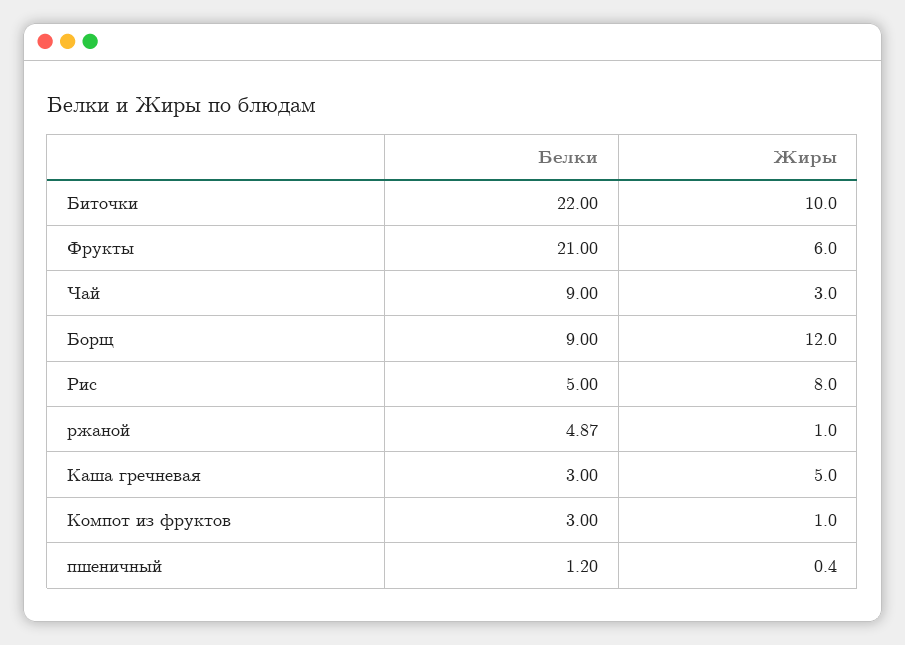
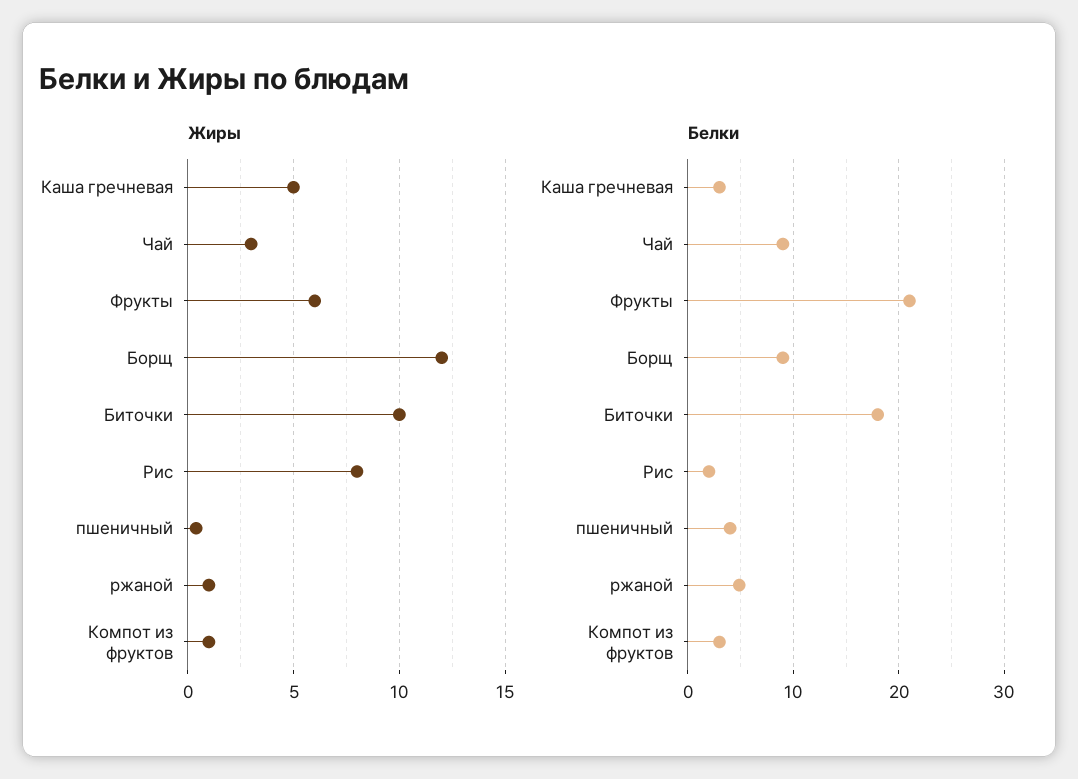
Белки, Биточки: 22 -> 18
Белки, Рис: 5 -> 2
Белки, пшеничный: 1.2 -> 4

